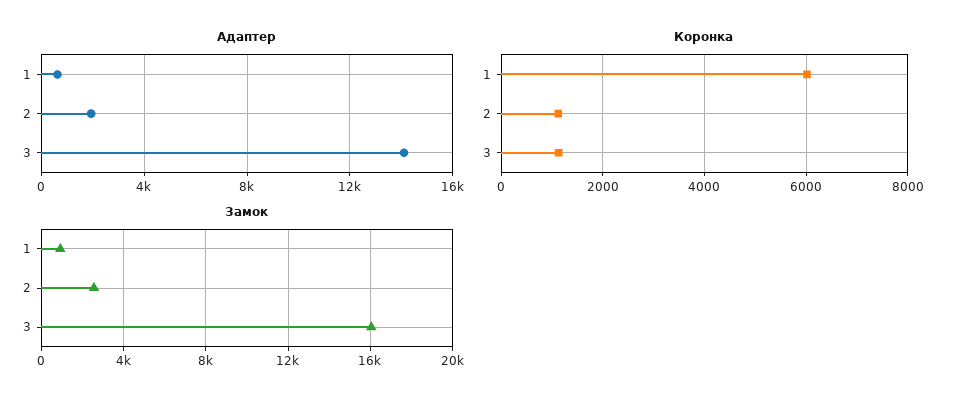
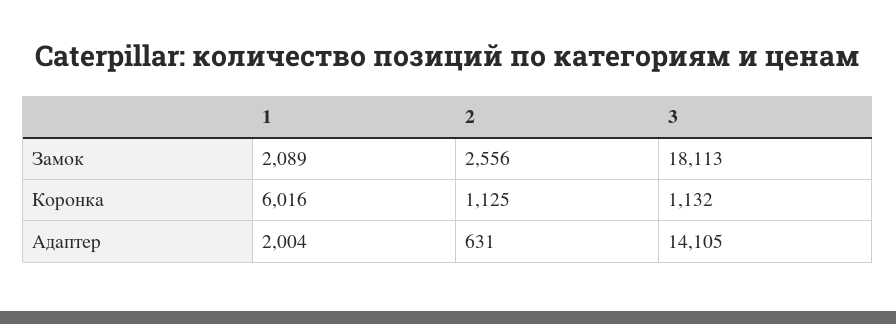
Адаптер, 1: 500 -> 2004
Адаптер, 2: 2000 -> 631
Замок, 1: 1000 -> 2089
Замок, 3: 16000 -> 18113

